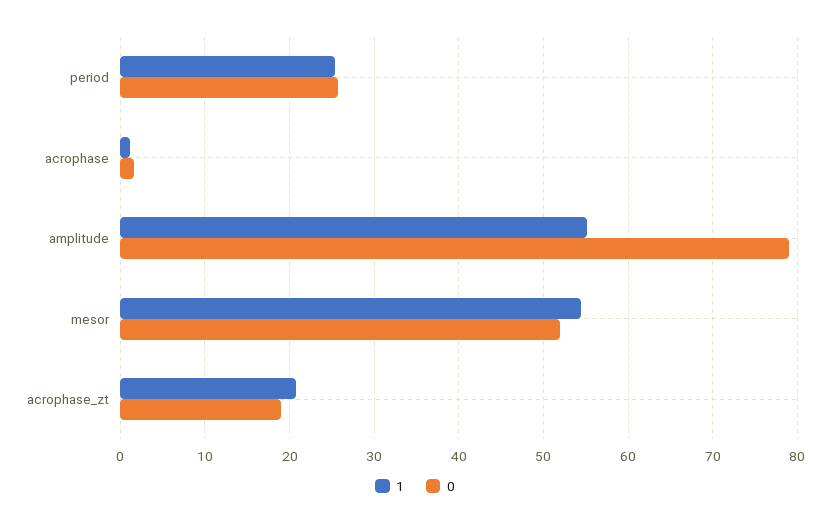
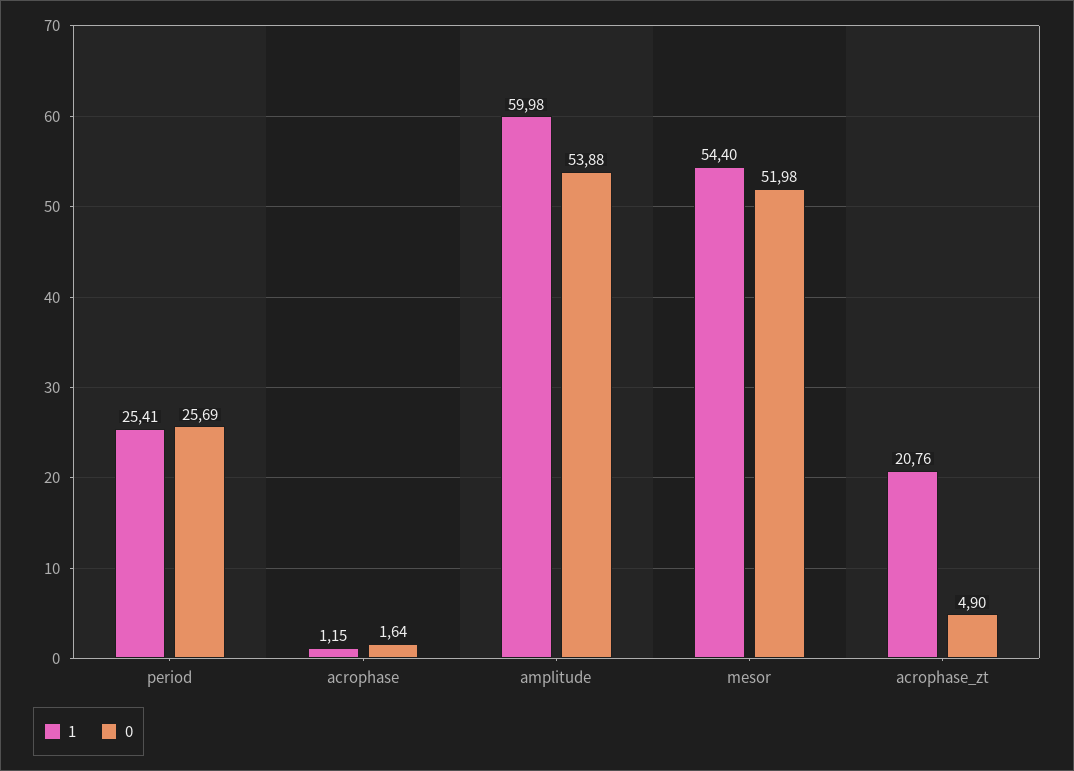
1, amplitude: 55 -> 59.98
0, amplitude: 79 -> 53.88
0, acrophase_zt: 19 -> 4.9

